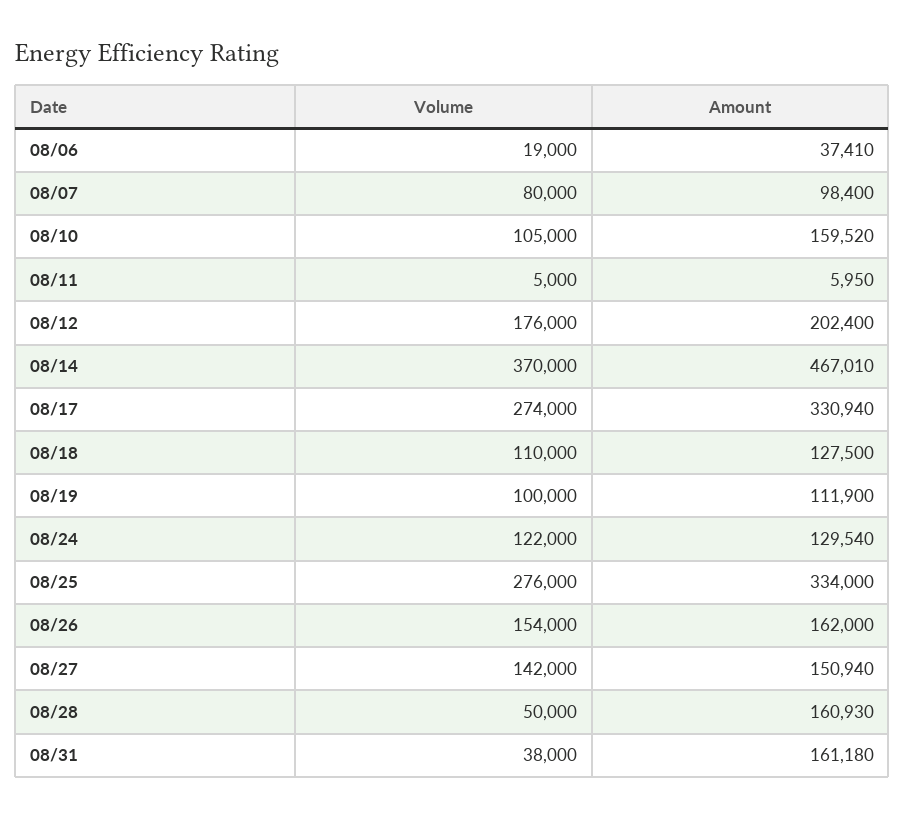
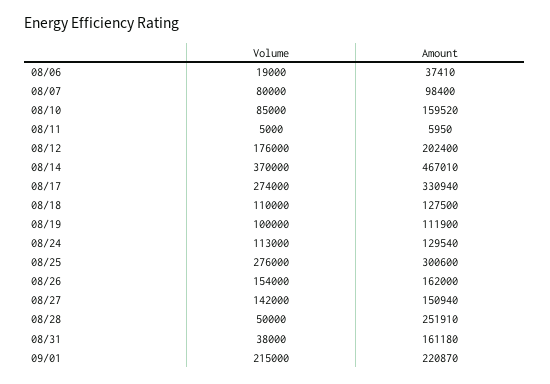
Volume, 08/10: 105000 -> 85000
Volume, 08/24: 122000 -> 113000
Amount, 08/25: 334000 -> 300600
Amount, 08/28: 160930 -> 251910
Volume, 09/01: none -> 215000
Amount, 09/01: none -> 220870

